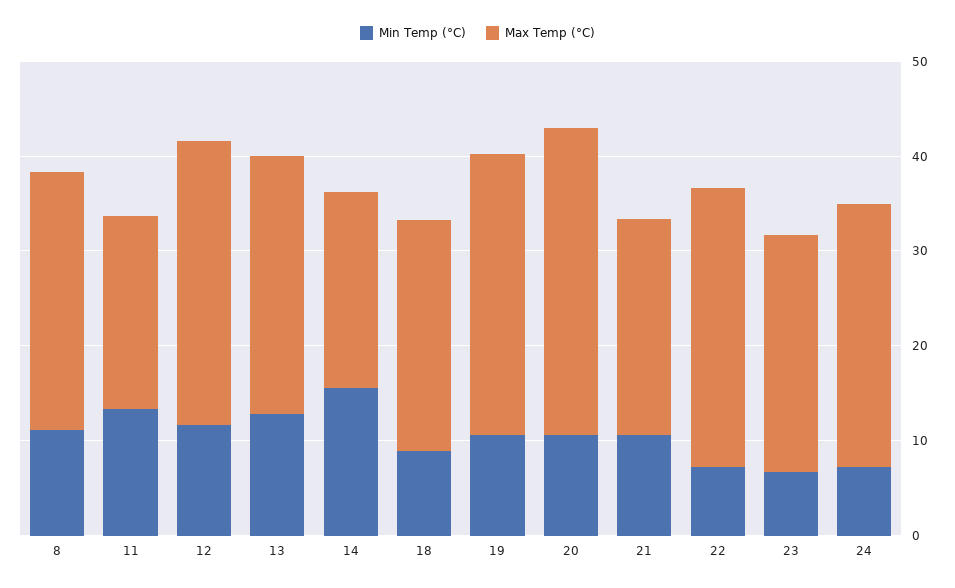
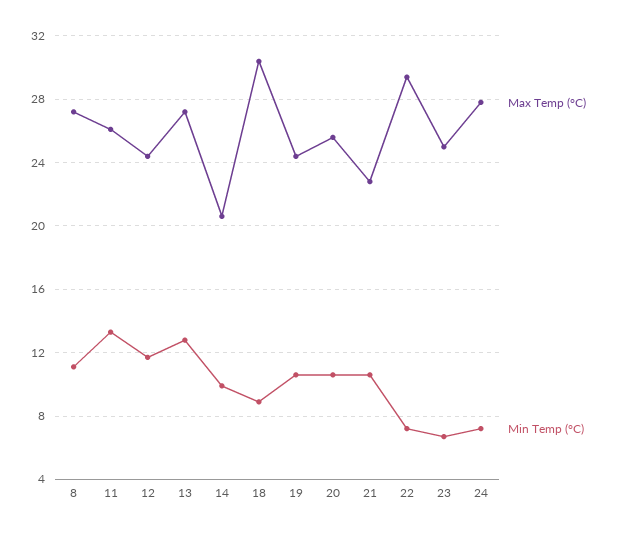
Max Temp (°C), 11: 20 -> 26
Max Temp (°C), 12: 30 -> 24.5
Min Temp (°C), 14: 16 -> 10
Max Temp (°C), 18: 24 -> 30.5
Max Temp (°C), 19: 30 -> 24.5
Max Temp (°C), 20: 32 -> 25.5

